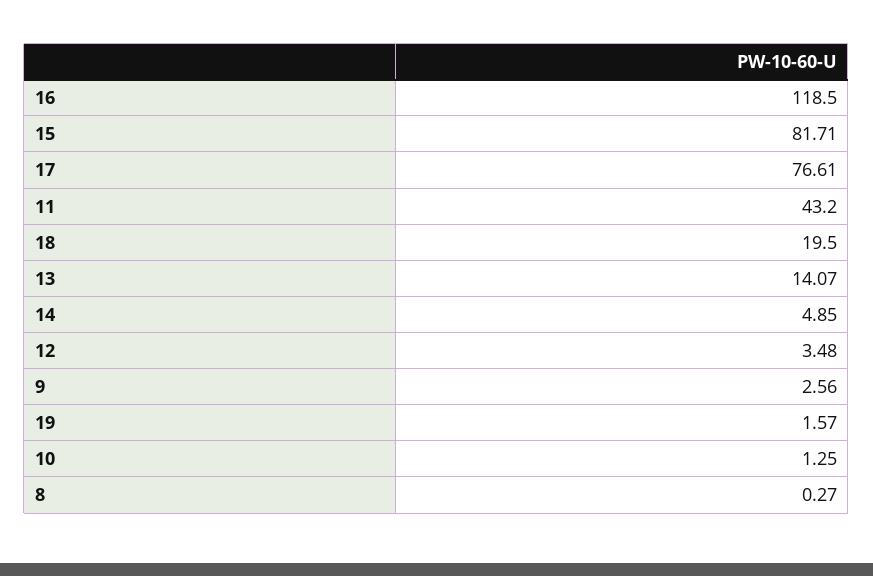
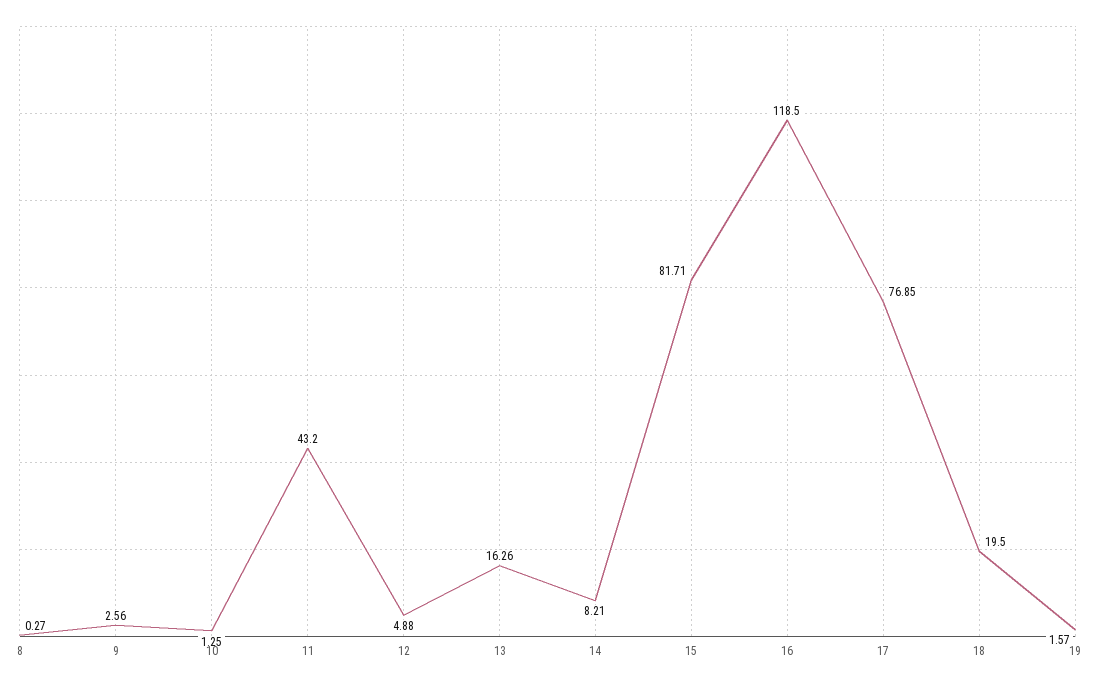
17: 76.61 -> 76.85
13: 14.07 -> 16.26
14: 4.85 -> 8.21
12: 3.48 -> 4.88

